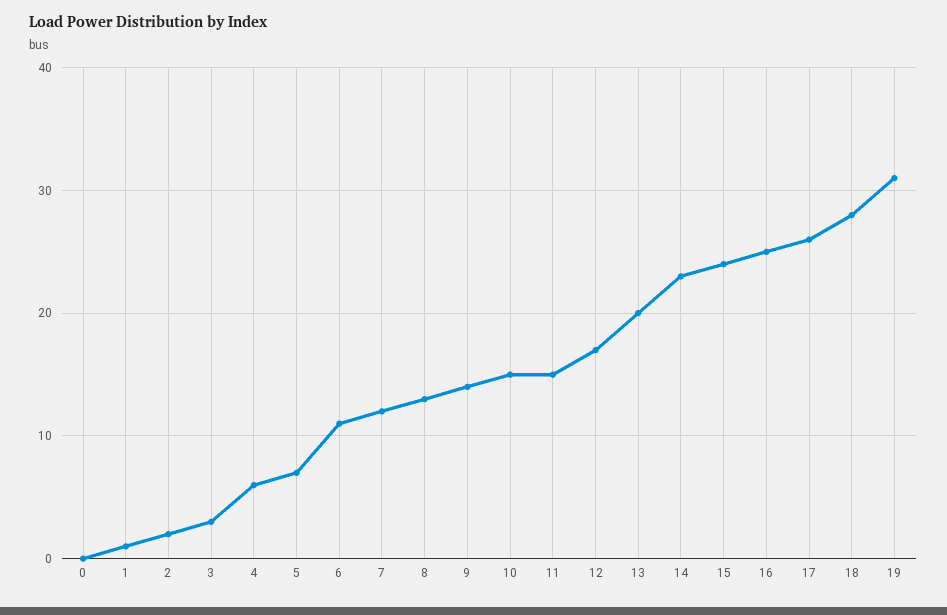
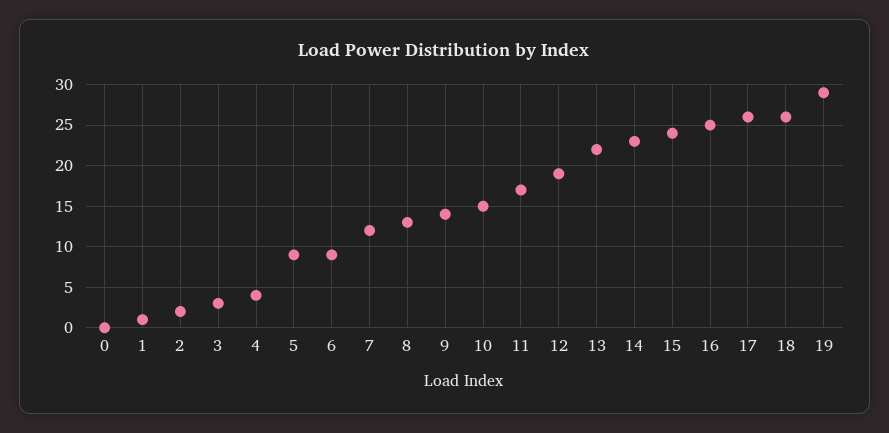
4: 6 -> 4
5: 7 -> 9
6: 11 -> 9
11: 15 -> 17
12: 17 -> 19
13: 20 -> 22
18: 28 -> 26
19: 31 -> 29

